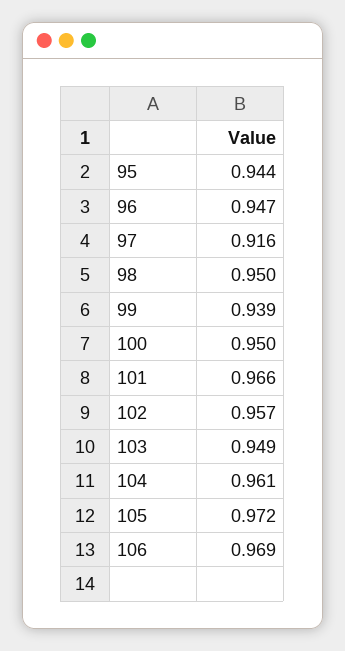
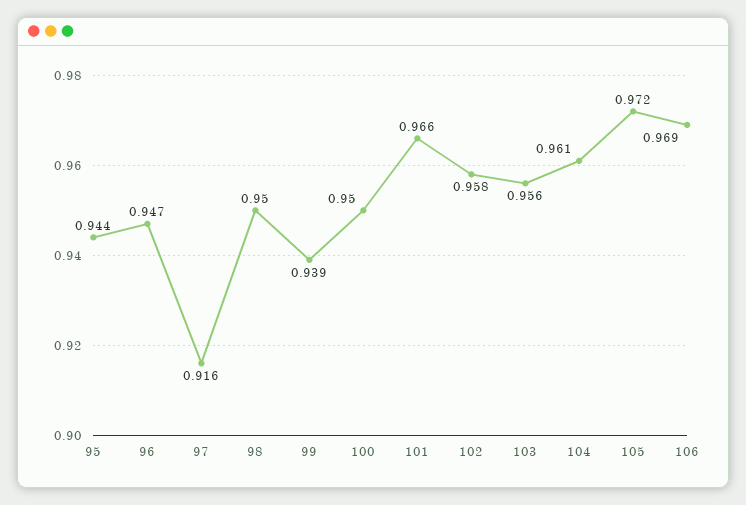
102: 0.957 -> 0.958
103: 0.949 -> 0.956

